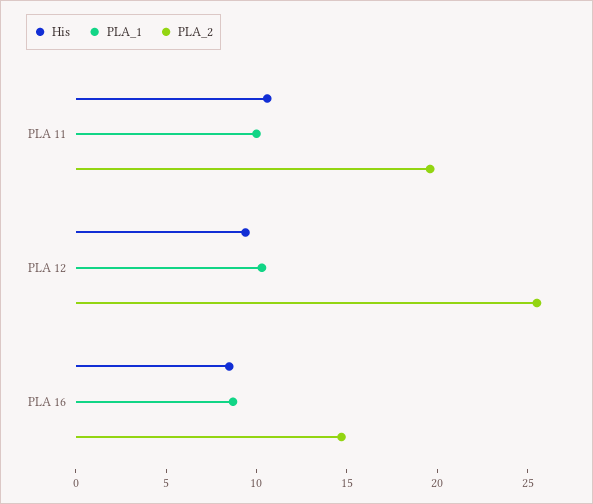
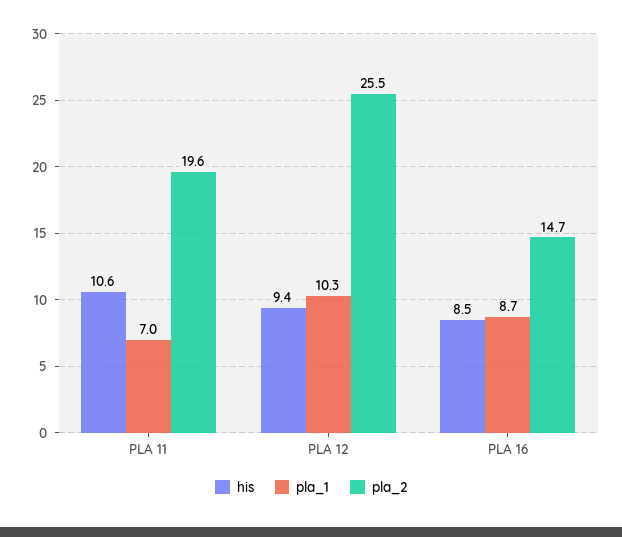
PLA_1, PLA 11: 10 -> 7

